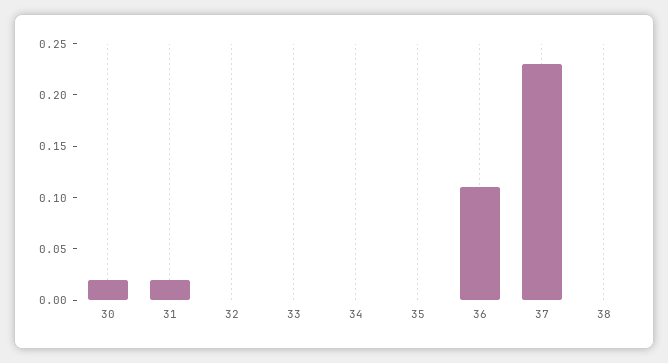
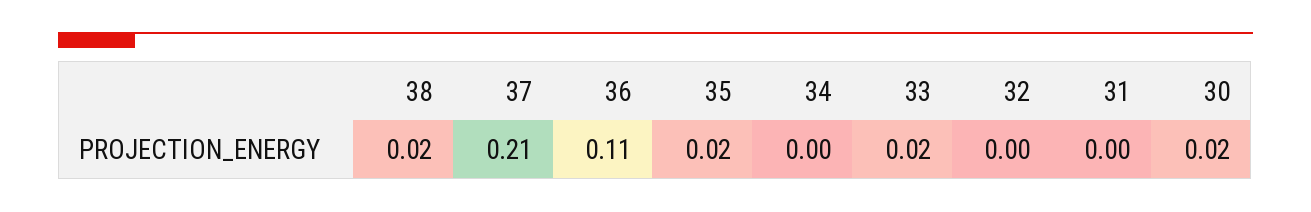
31: 0.02 -> 0
33: 0 -> 0.02
35: 0 -> 0.02
37: 0.23 -> 0.21
38: 0 -> 0.02

